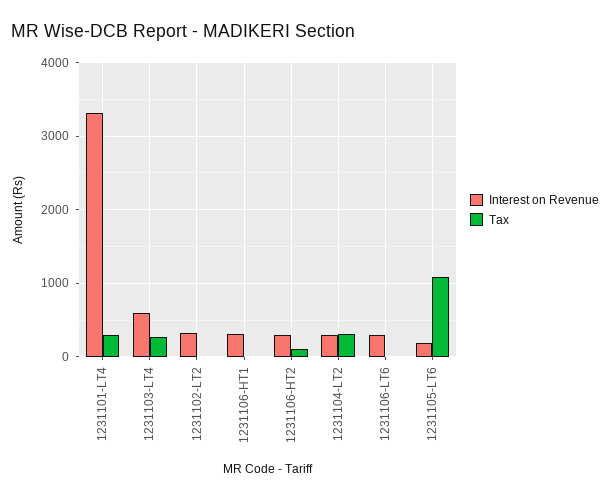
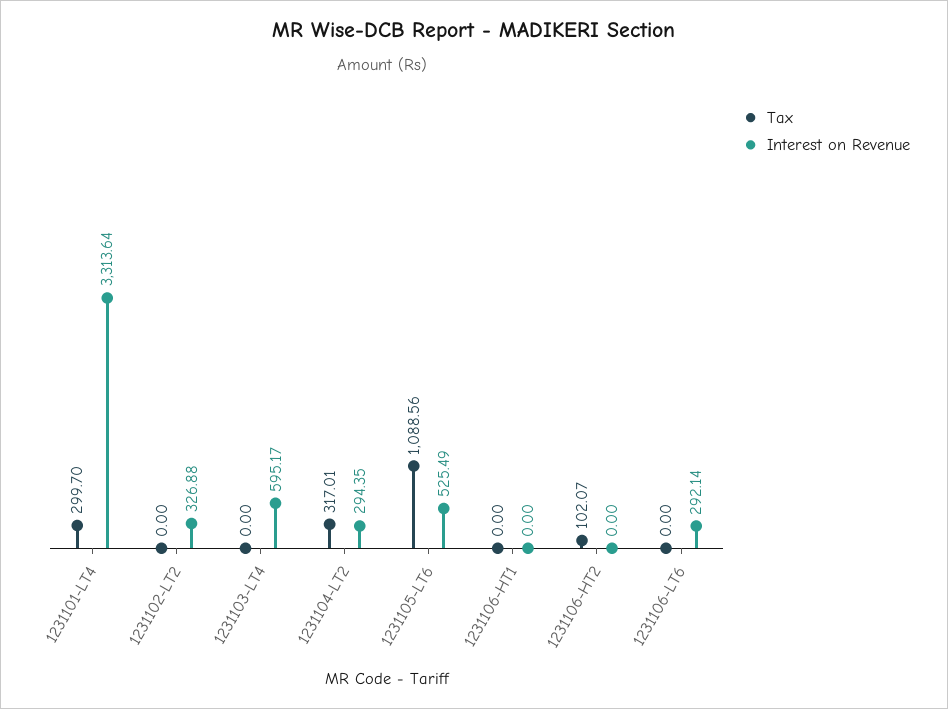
Tax, 1231103-LT4: 300 -> 0
Interest on Revenue, 1231106-HT1: 300 -> 0
Interest on Revenue, 1231106-HT2: 300 -> 0
Interest on Revenue, 1231105-LT6: 200 -> 525.49

